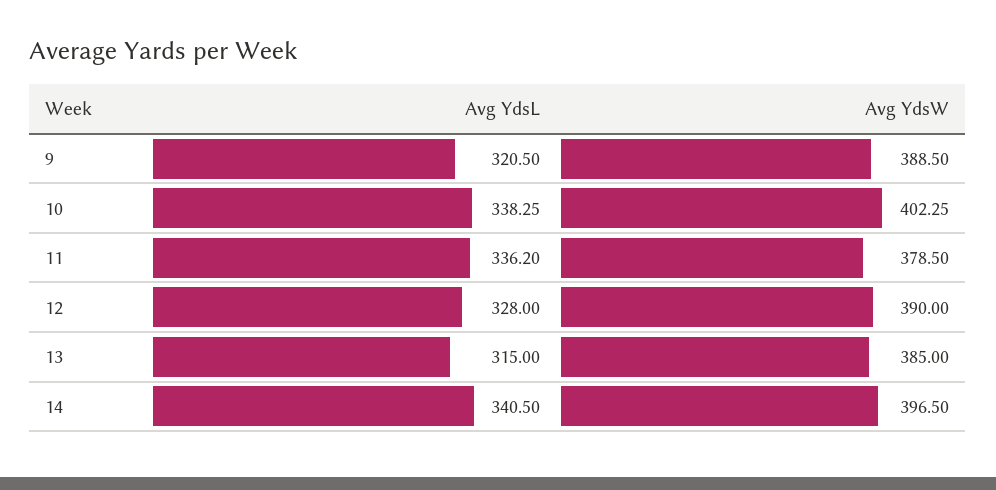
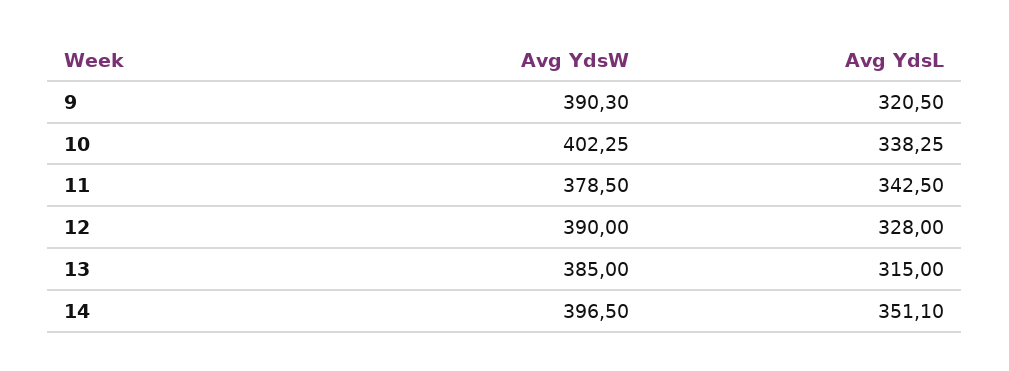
Avg YdsW, 9: 388.5 -> 390.3
Avg YdsL, 11: 336.2 -> 342.5
Avg YdsL, 14: 340.5 -> 351.1

